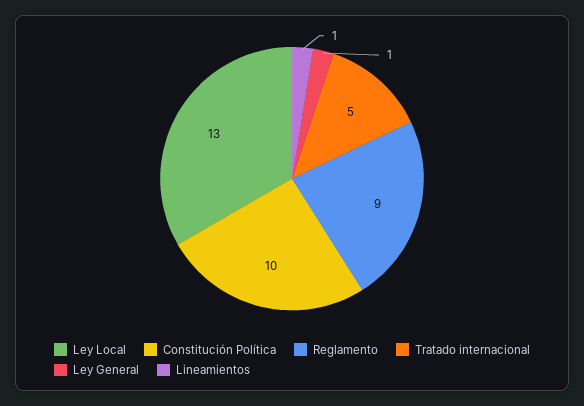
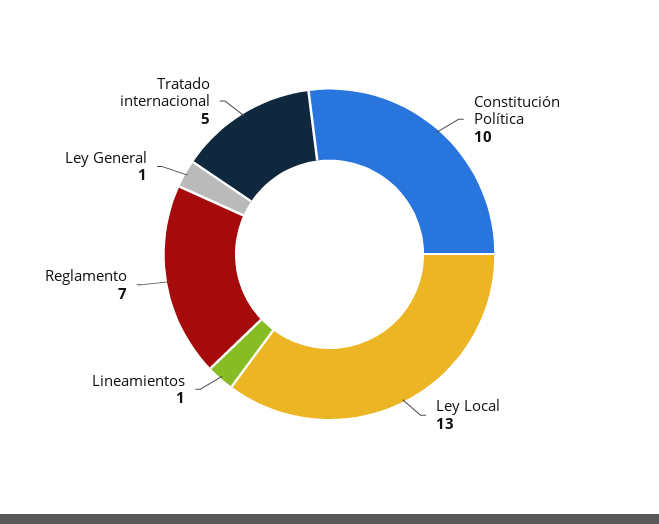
Reglamento: 9 -> 7

